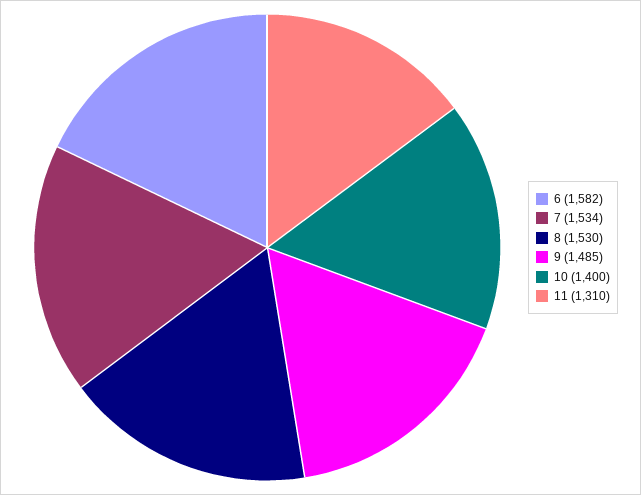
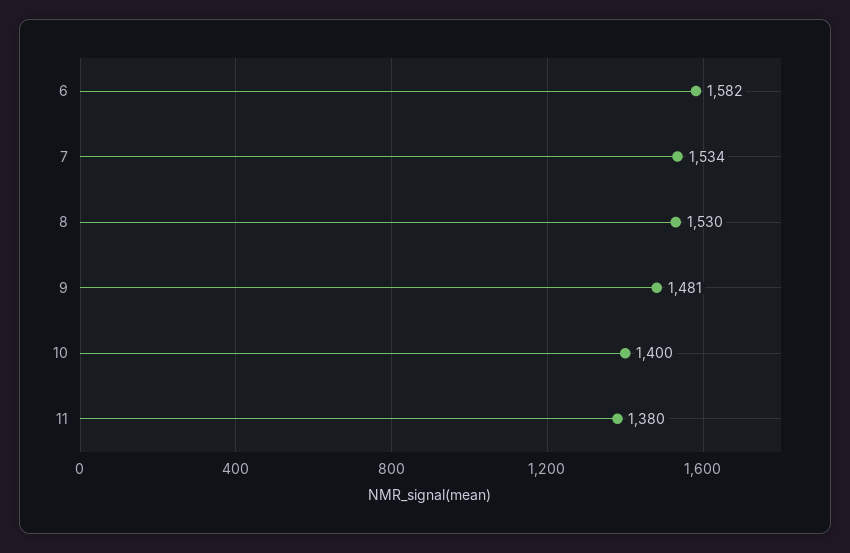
9: 1485 -> 1481
11: 1310 -> 1380

